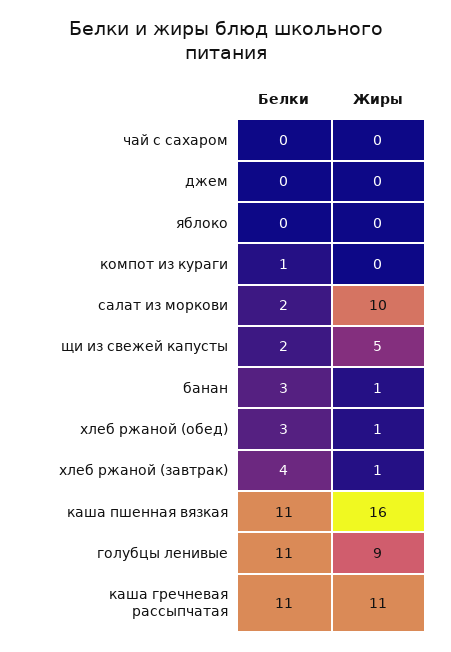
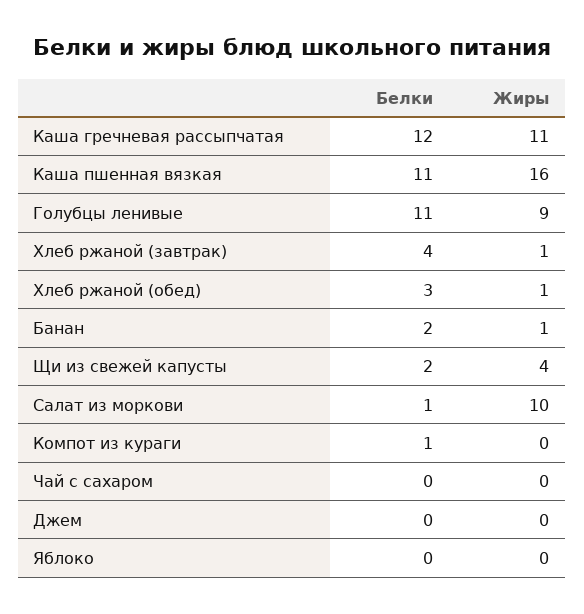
Белки, салат из моркови: 2 -> 1
Жиры, щи из свежей капусты: 5 -> 4
Белки, банан: 3 -> 2
Белки, каша гречневая рассыпчатая: 11 -> 12

